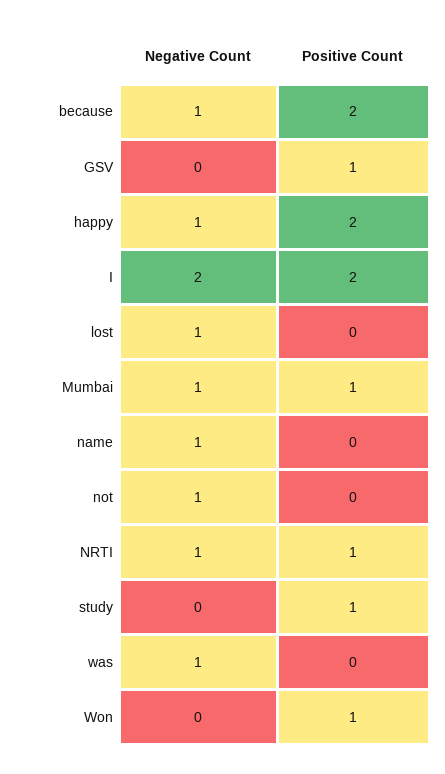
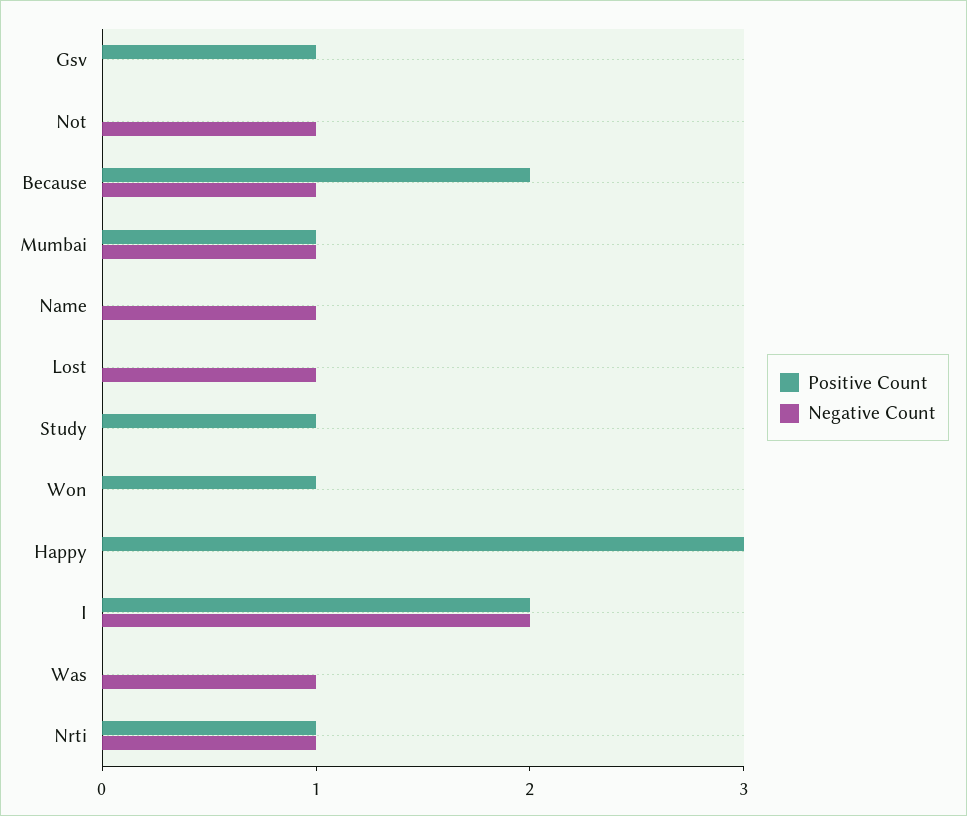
Negative Count, happy: 1 -> 0
Positive Count, happy: 2 -> 3

